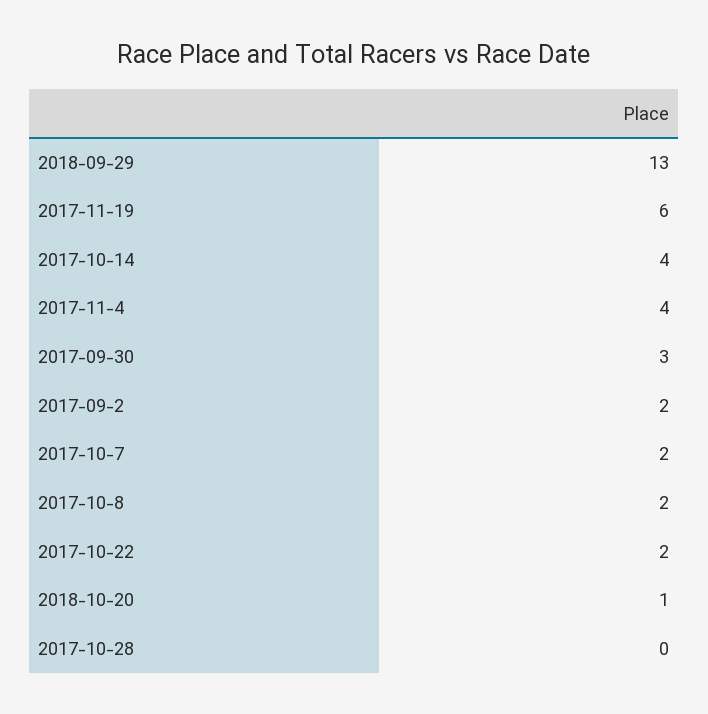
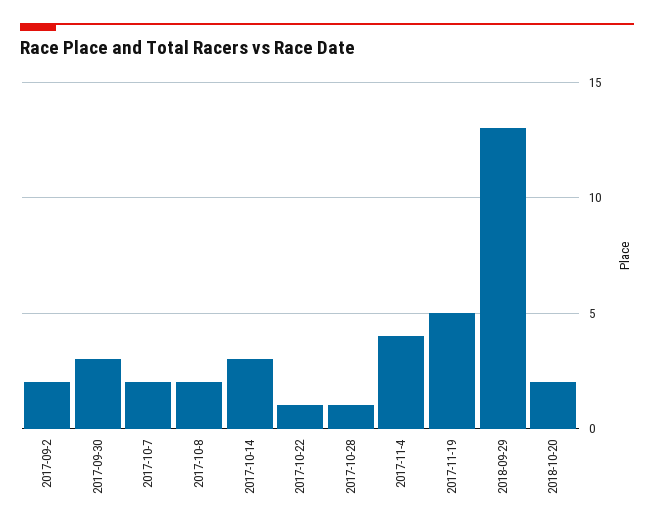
2017-11-19: 6 -> 5
2017-10-14: 4 -> 3
2017-10-22: 2 -> 1
2018-10-20: 1 -> 2
2017-10-28: 0 -> 1

